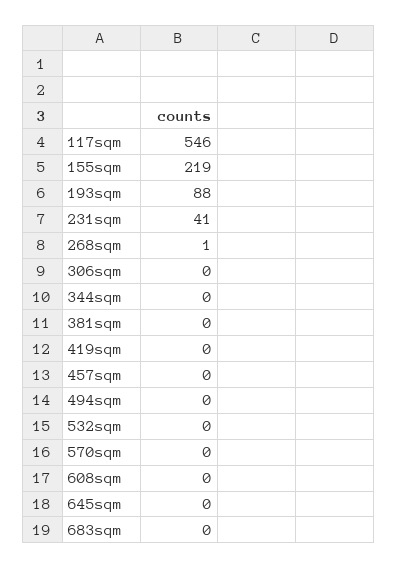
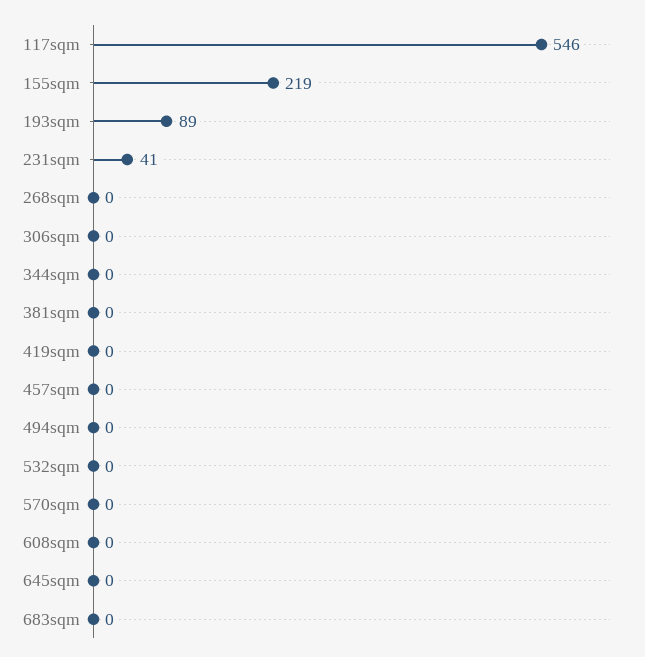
193sqm: 88 -> 89
268sqm: 1 -> 0

